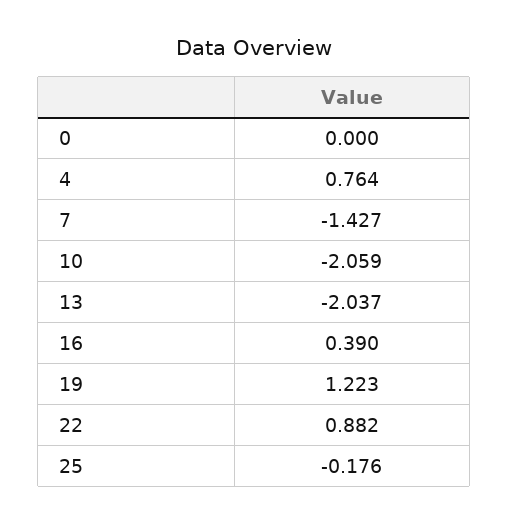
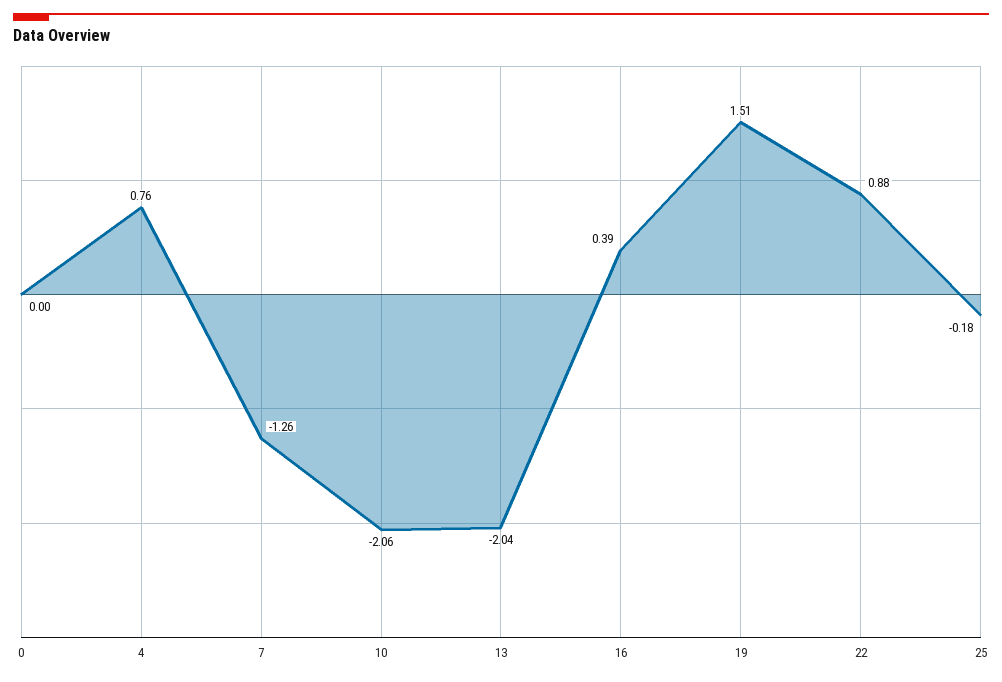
7: -1.427 -> -1.26
19: 1.223 -> 1.51

